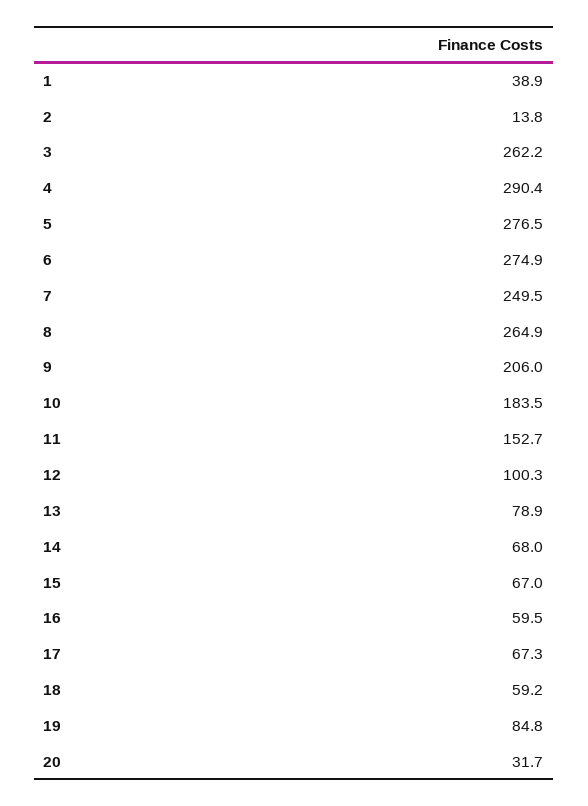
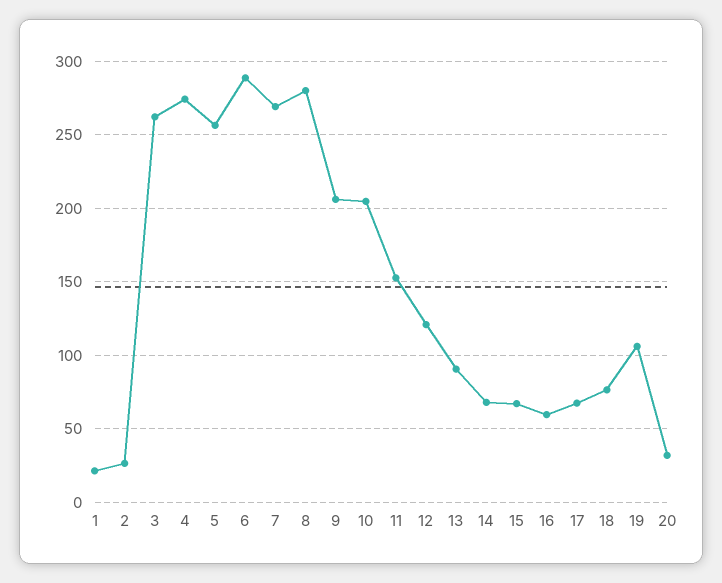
1: 38.9 -> 20
2: 13.8 -> 25
4: 290.4 -> 275
5: 276.5 -> 255
6: 274.9 -> 290
7: 249.5 -> 270
8: 264.9 -> 280
10: 183.5 -> 205
12: 100.3 -> 120
13: 78.9 -> 90
18: 59.2 -> 75
19: 84.8 -> 105

